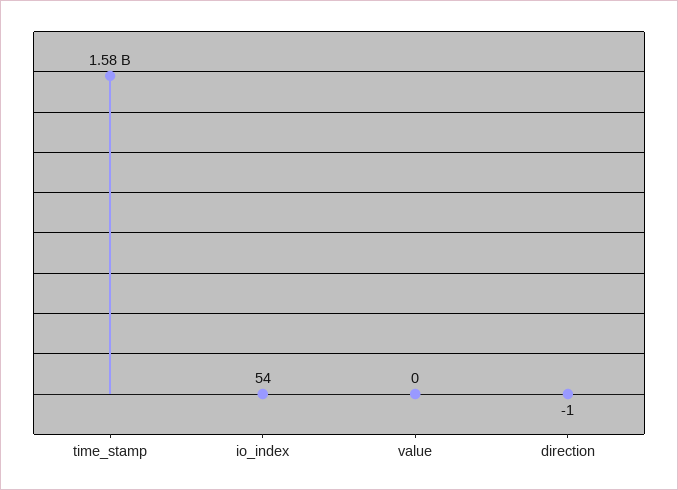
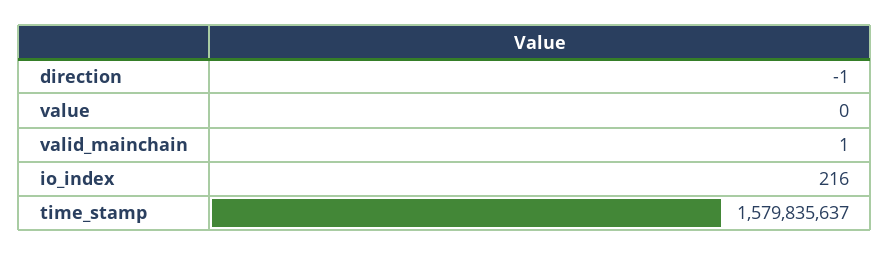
io_index: 54 -> 216
valid_mainchain: none -> 1

